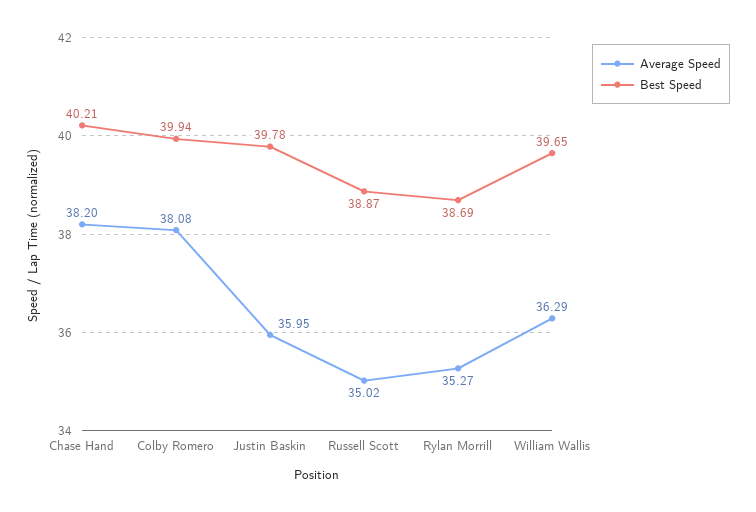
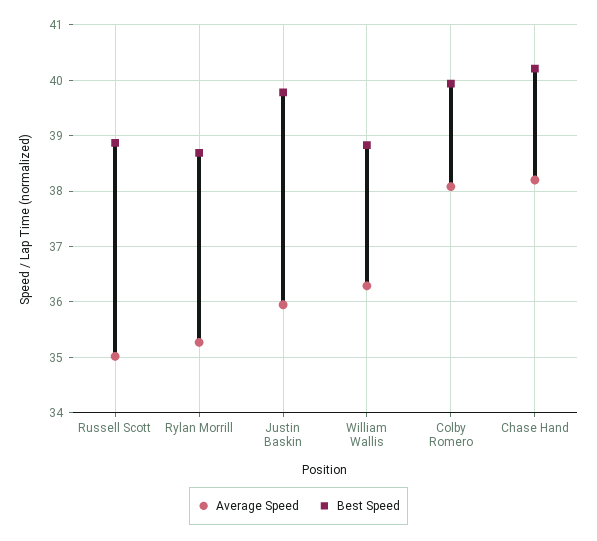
Best Speed, William Wallis: 39.65 -> 38.8

